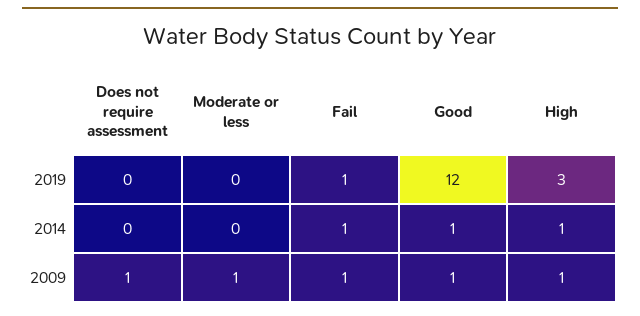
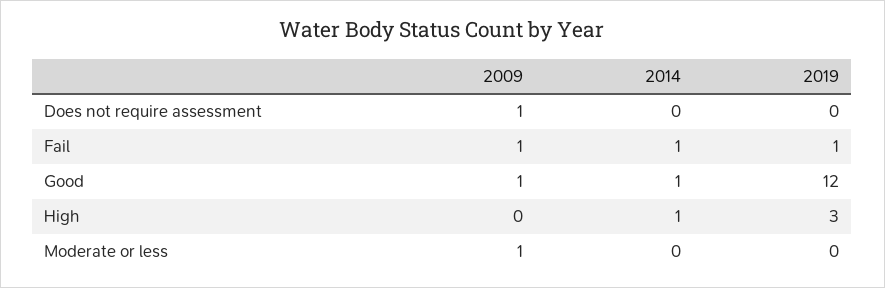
High, 2009: 1 -> 0

